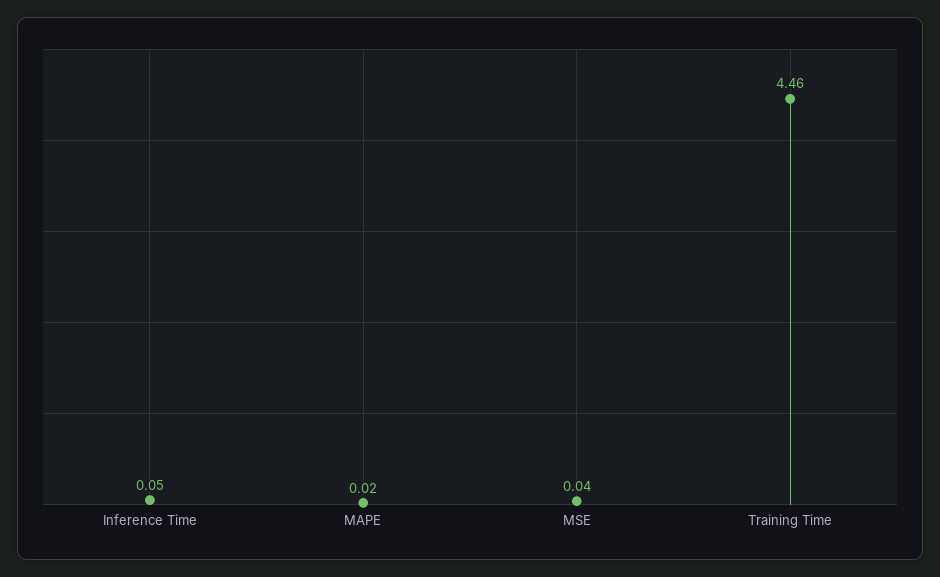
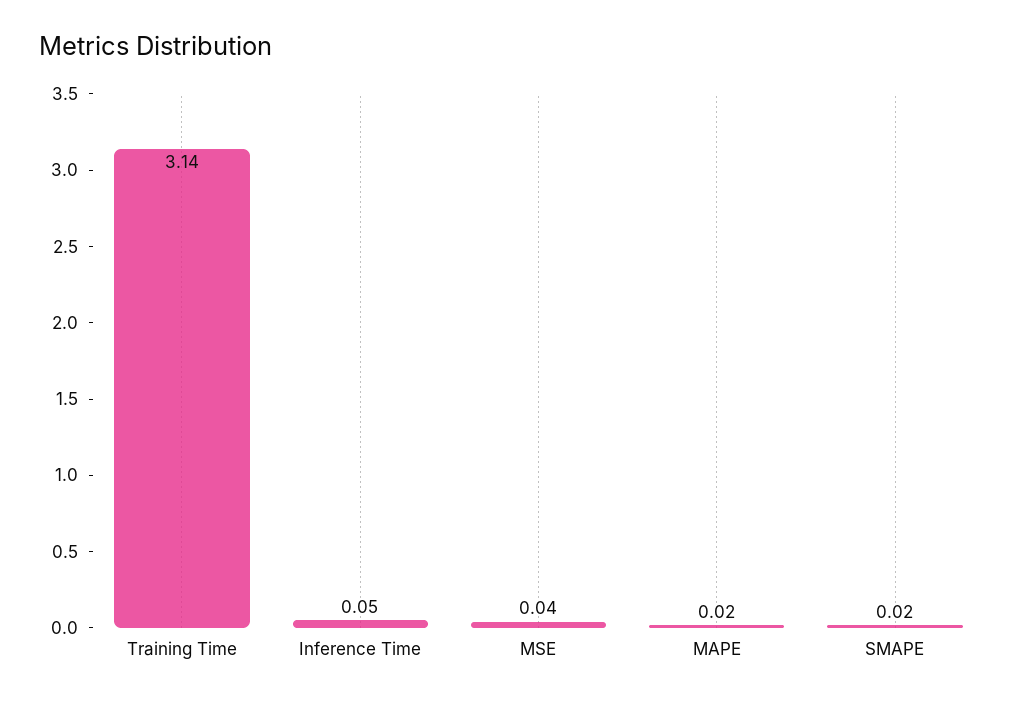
Training Time: 4.46 -> 3.14
SMAPE: none -> 0.02

